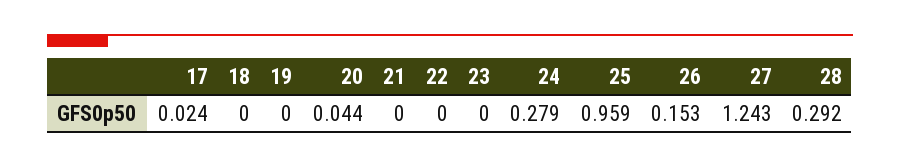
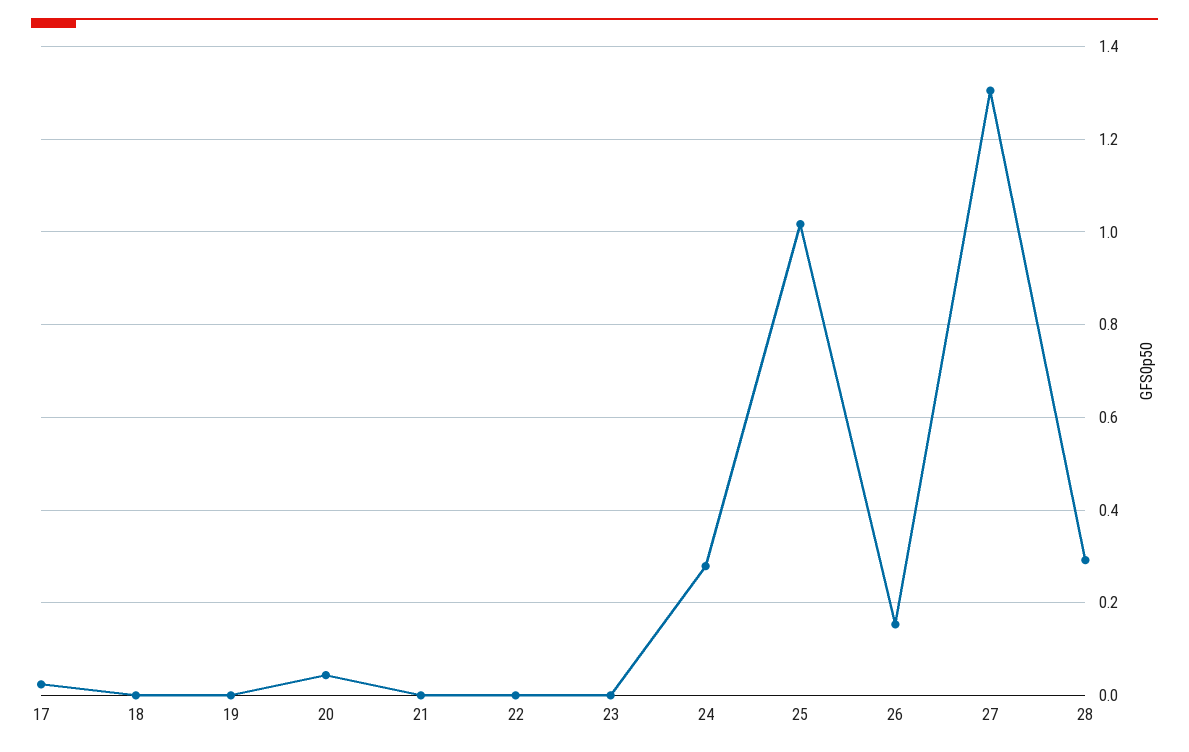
25: 0.959 -> 1.02
27: 1.243 -> 1.3

